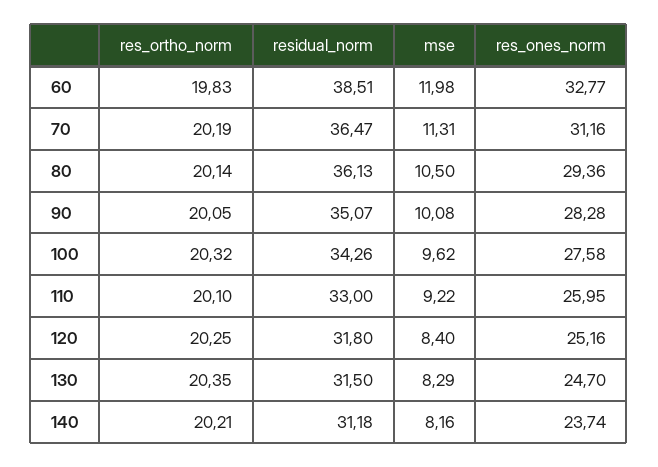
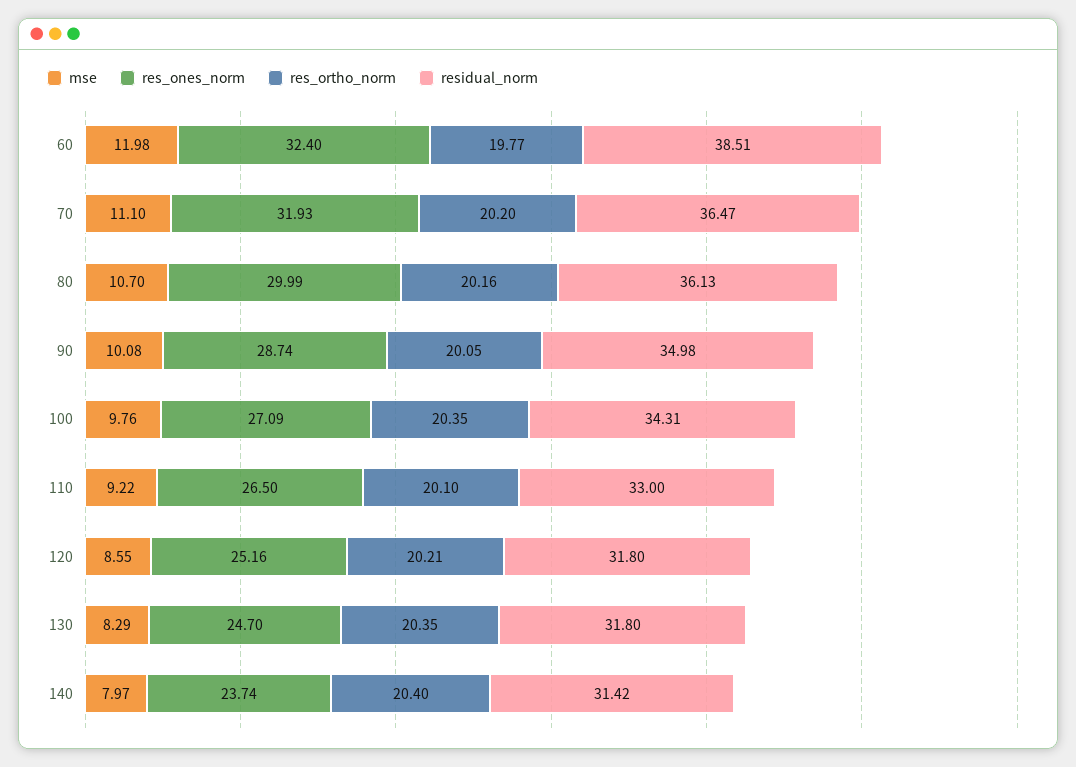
res_ortho_norm, 60: 19.83 -> 19.77
res_ones_norm, 60: 32.77 -> 32.4
res_ortho_norm, 70: 20.19 -> 20.2
mse, 70: 11.31 -> 11.1
res_ones_norm, 70: 31.16 -> 31.93
res_ortho_norm, 80: 20.14 -> 20.16
mse, 80: 10.5 -> 10.7
res_ones_norm, 80: 29.36 -> 29.99
residual_norm, 90: 35.07 -> 34.98
res_ones_norm, 90: 28.28 -> 28.74
res_ortho_norm, 100: 20.32 -> 20.35
residual_norm, 100: 34.26 -> 34.31
mse, 100: 9.62 -> 9.76
res_ones_norm, 100: 27.58 -> 27.09
res_ones_norm, 110: 25.95 -> 26.5
res_ortho_norm, 120: 20.25 -> 20.21
mse, 120: 8.4 -> 8.55
residual_norm, 130: 31.5 -> 31.8
res_ortho_norm, 140: 20.21 -> 20.4
residual_norm, 140: 31.18 -> 31.42
mse, 140: 8.16 -> 7.97

